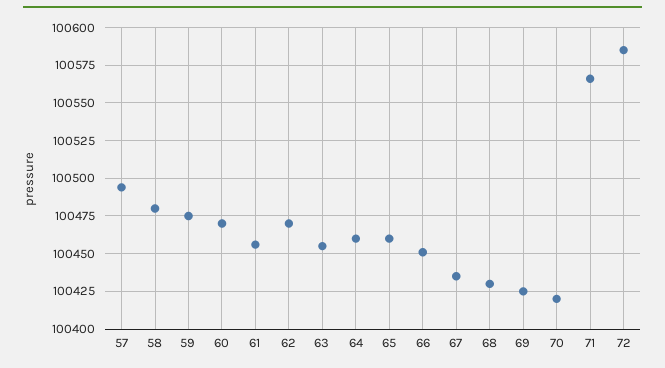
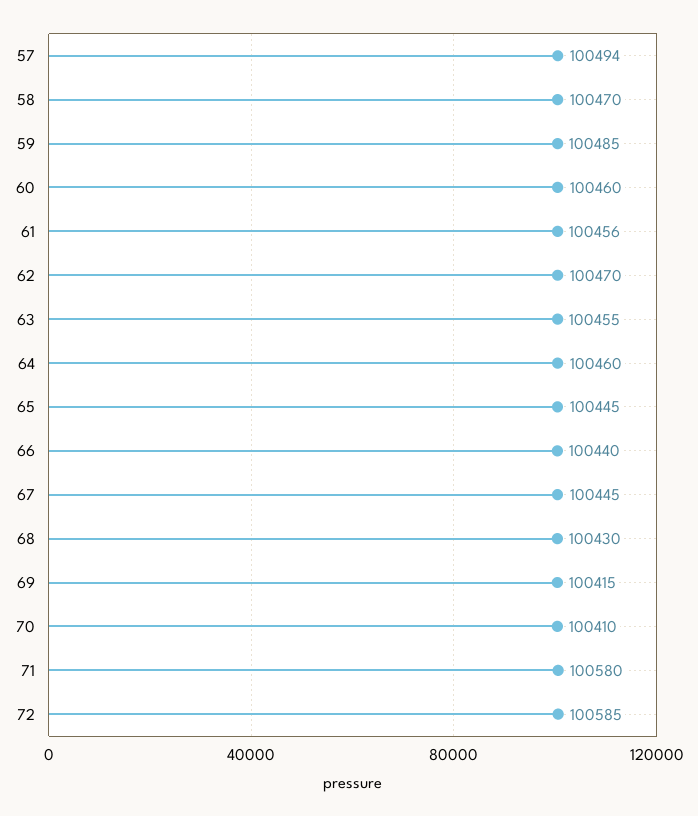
58: 100480 -> 100470
59: 100475 -> 100485
60: 100470 -> 100460
65: 100460 -> 100445
66: 100450 -> 100440
67: 100435 -> 100445
69: 100425 -> 100415
70: 100420 -> 100410
71: 100565 -> 100580

